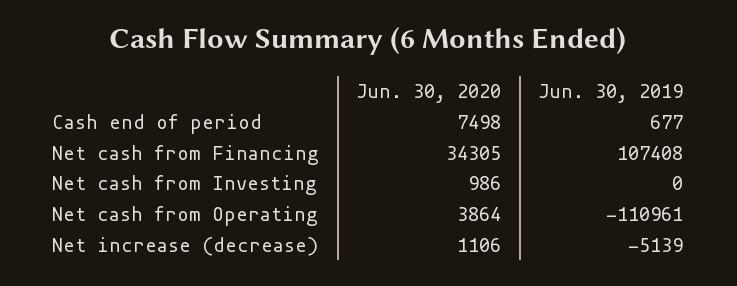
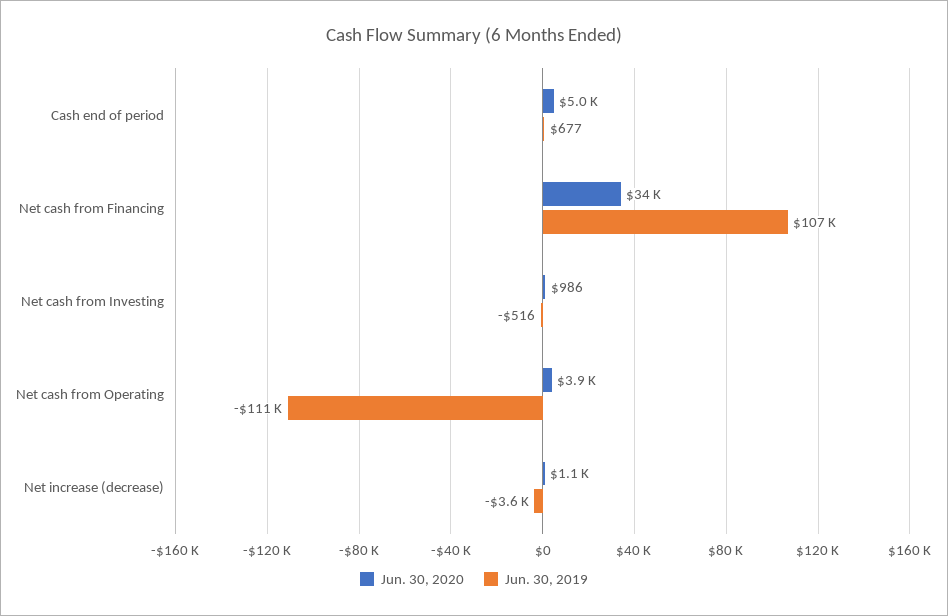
Jun. 30, 2020, Cash end of period: 7498 -> 5000
Jun. 30, 2019, Net cash from Investing: 0 -> -516
Jun. 30, 2019, Net increase (decrease): -5139 -> -3600

